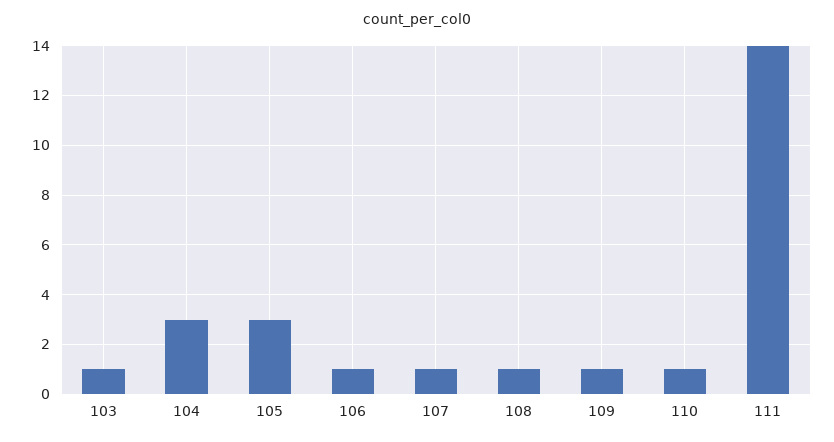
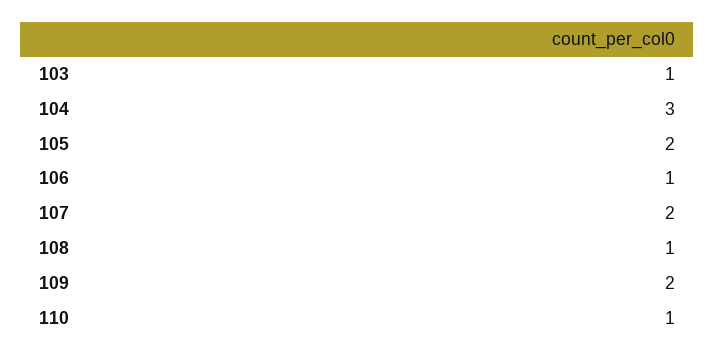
105: 3 -> 2
107: 1 -> 2
109: 1 -> 2
111: 14 -> none

